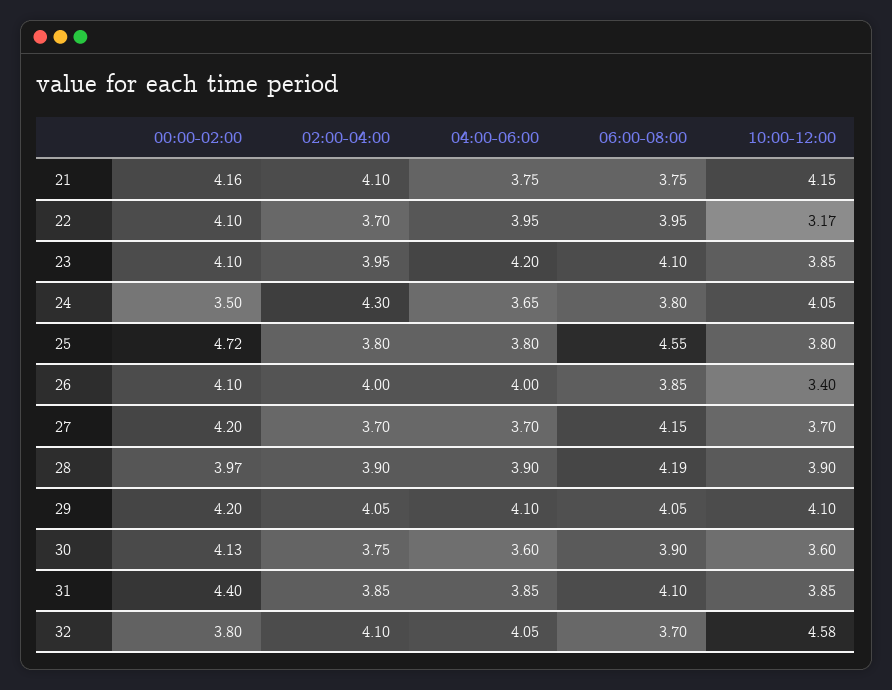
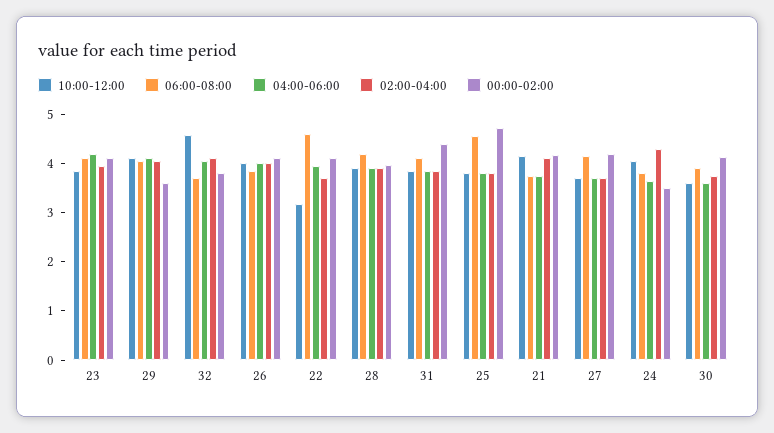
06:00-08:00, 22: 3.95 -> 4.6
10:00-12:00, 26: 3.4 -> 4
00:00-02:00, 29: 4.2 -> 3.6

